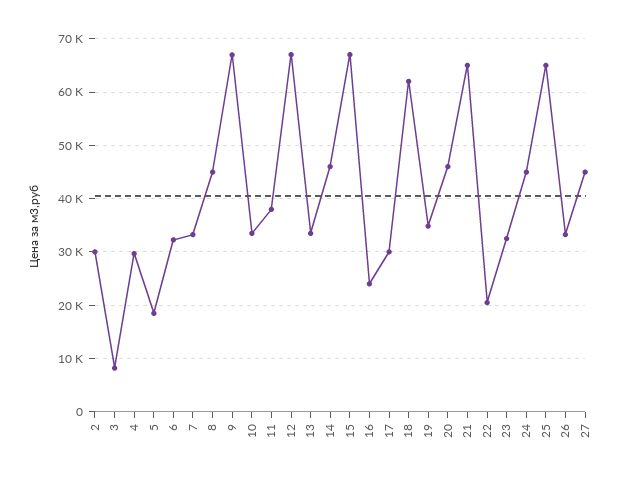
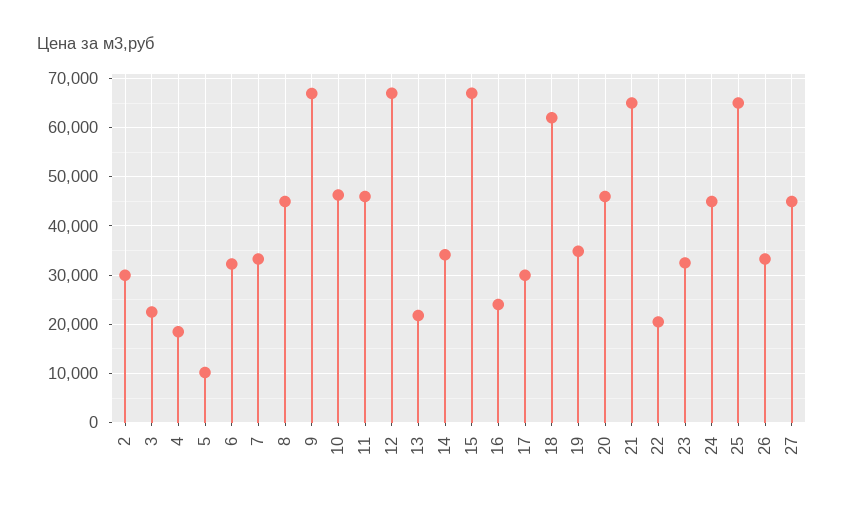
3: 8000 -> 22000
4: 30000 -> 18000
5: 18000 -> 10000
10: 34000 -> 46000
11: 38000 -> 46000
13: 34000 -> 22000
14: 46000 -> 34000

